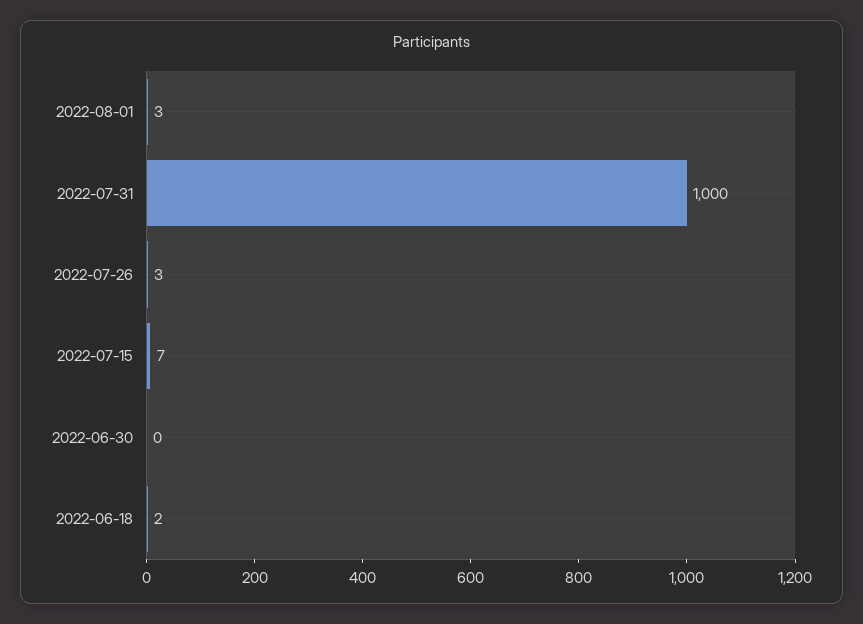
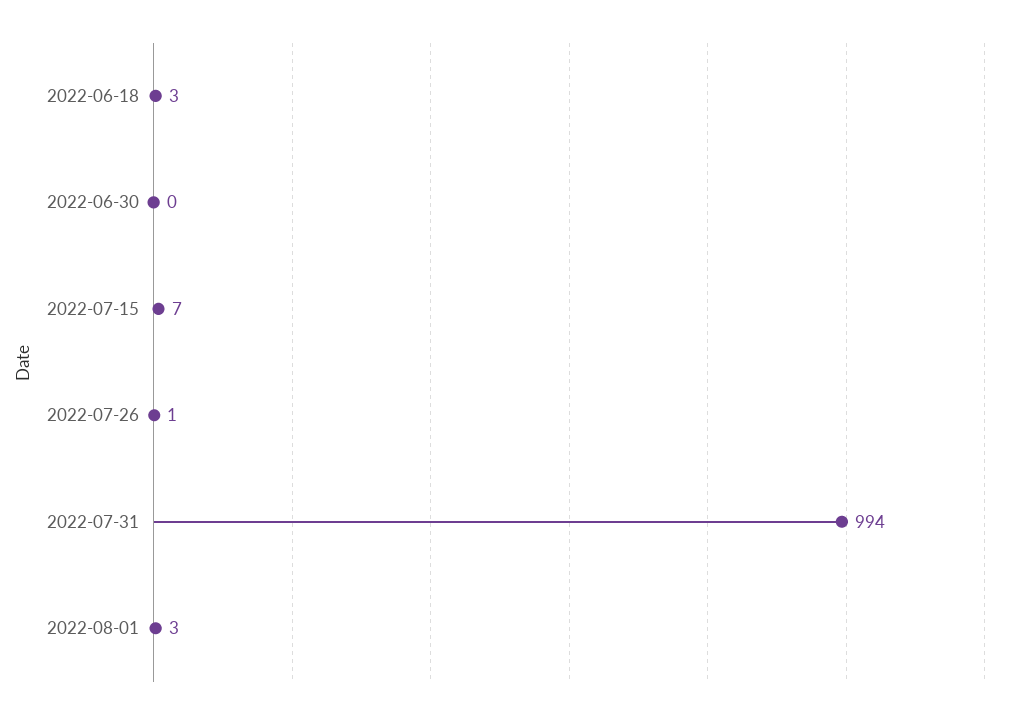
2022-07-31: 1000 -> 994
2022-07-26: 3 -> 1
2022-06-18: 2 -> 3

